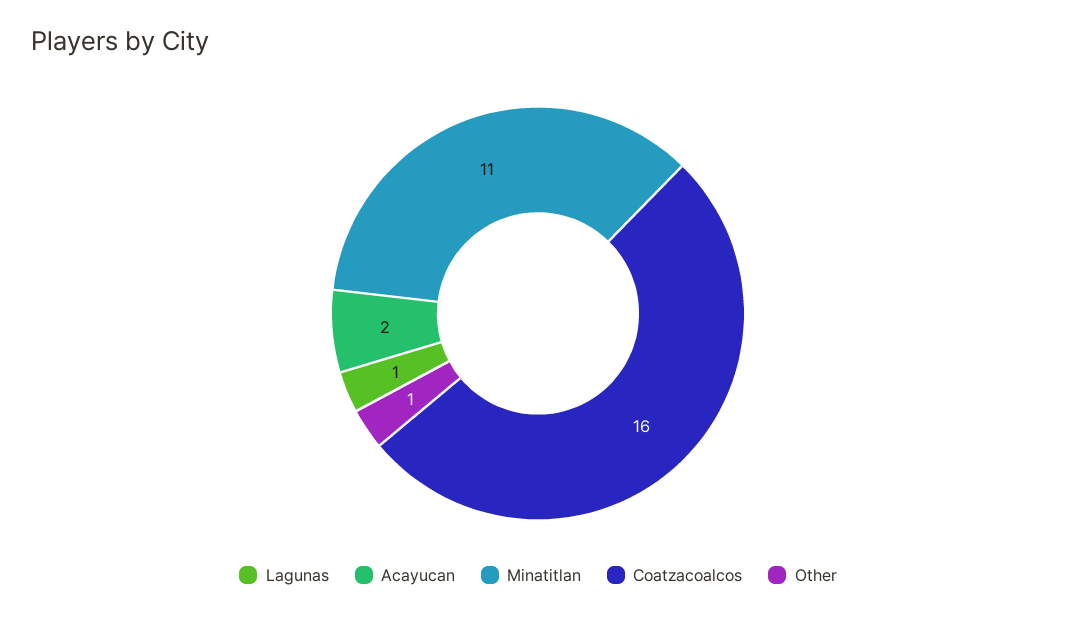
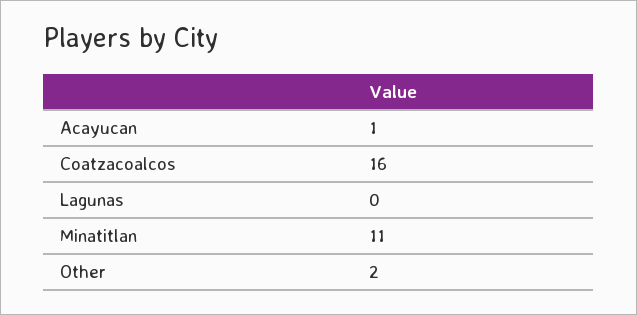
Lagunas: 1 -> 0
Acayucan: 2 -> 1
Other: 1 -> 2

